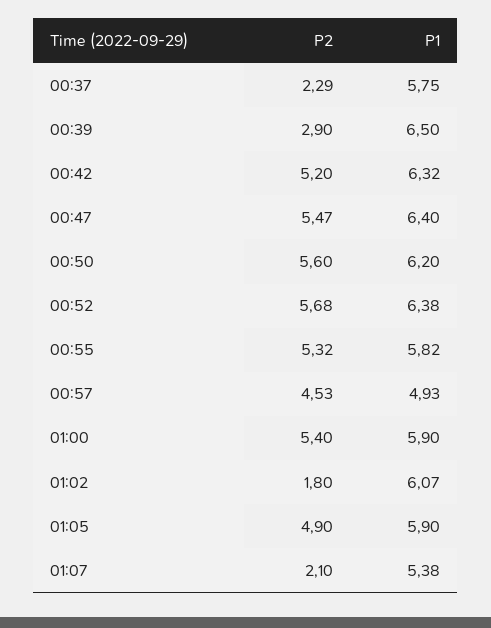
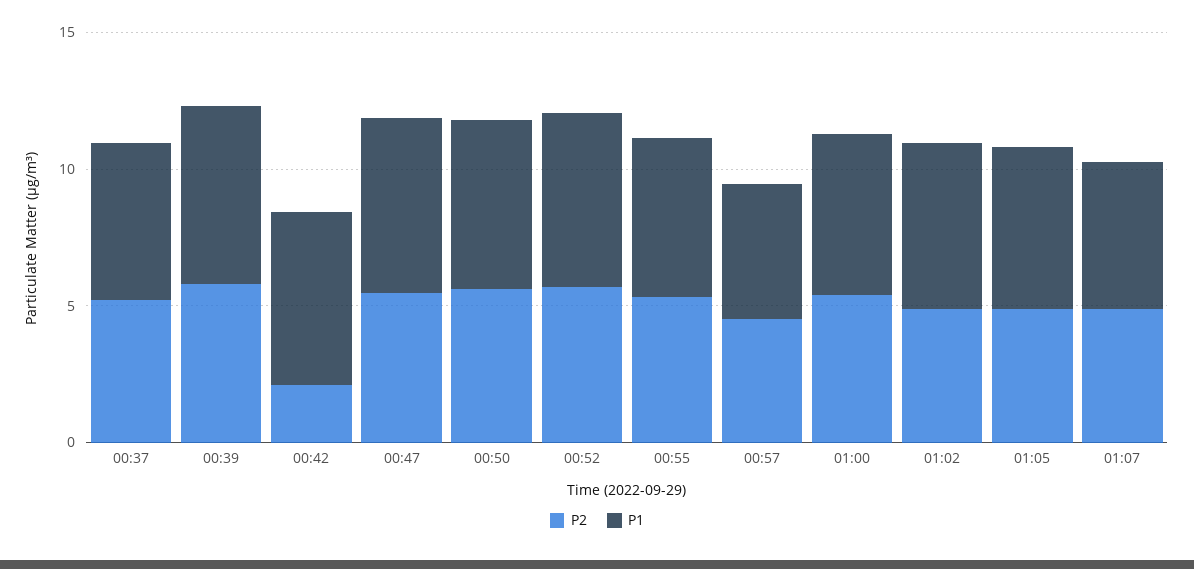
P2, 00:37: 2.29 -> 5
P2, 00:39: 2.9 -> 6
P2, 00:42: 5.2 -> 2
P2, 01:02: 1.8 -> 5
P2, 01:07: 2.1 -> 5

